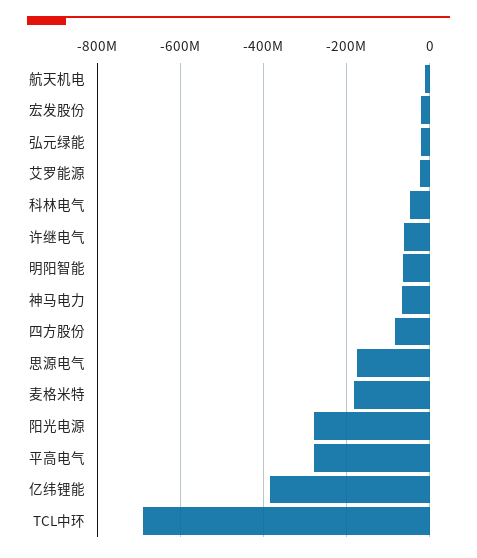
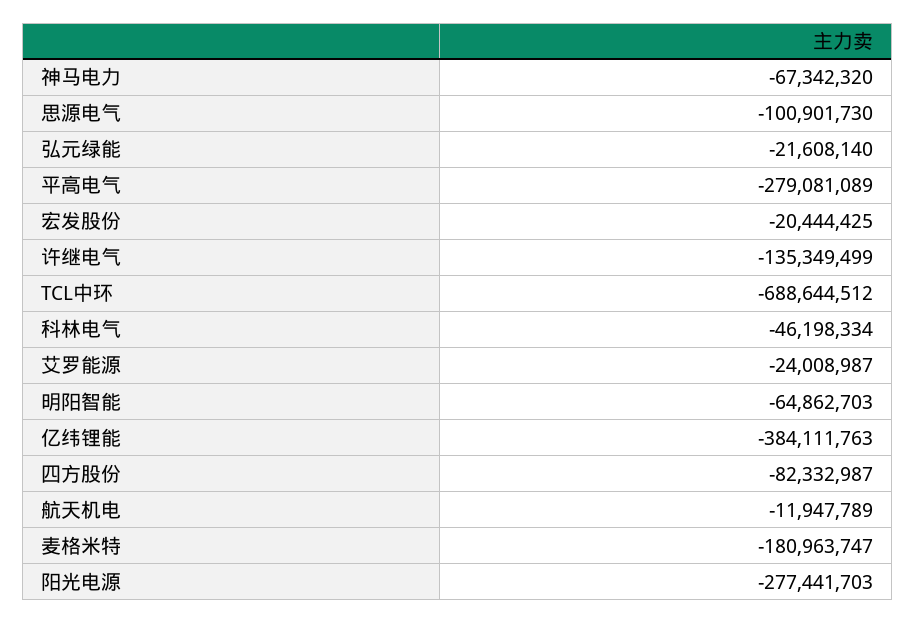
许继电气: -60000000 -> -135349499
思源电气: -180000000 -> -100901730

